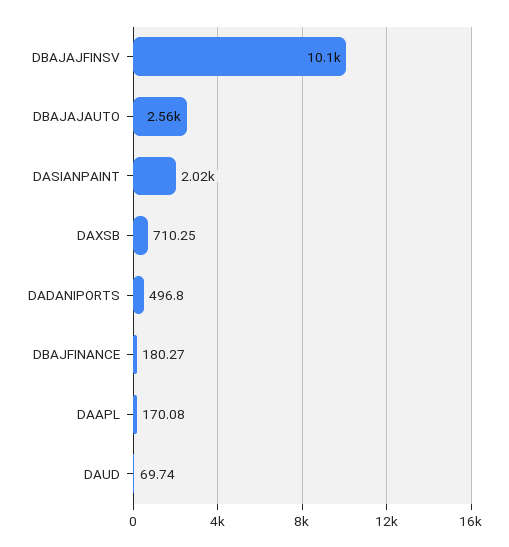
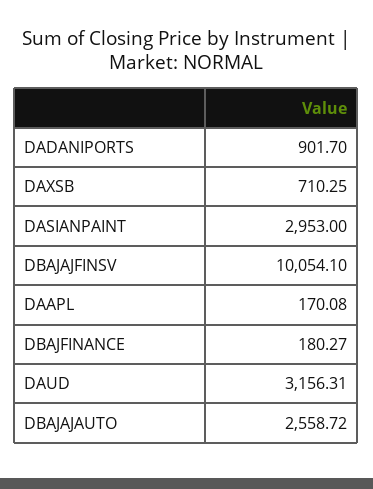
DASIANPAINT: 2020 -> 2953
DADANIPORTS: 496.8 -> 901.7
DAUD: 69.74 -> 3156.31

